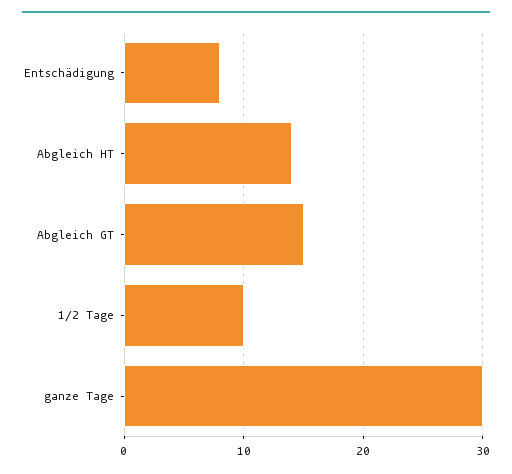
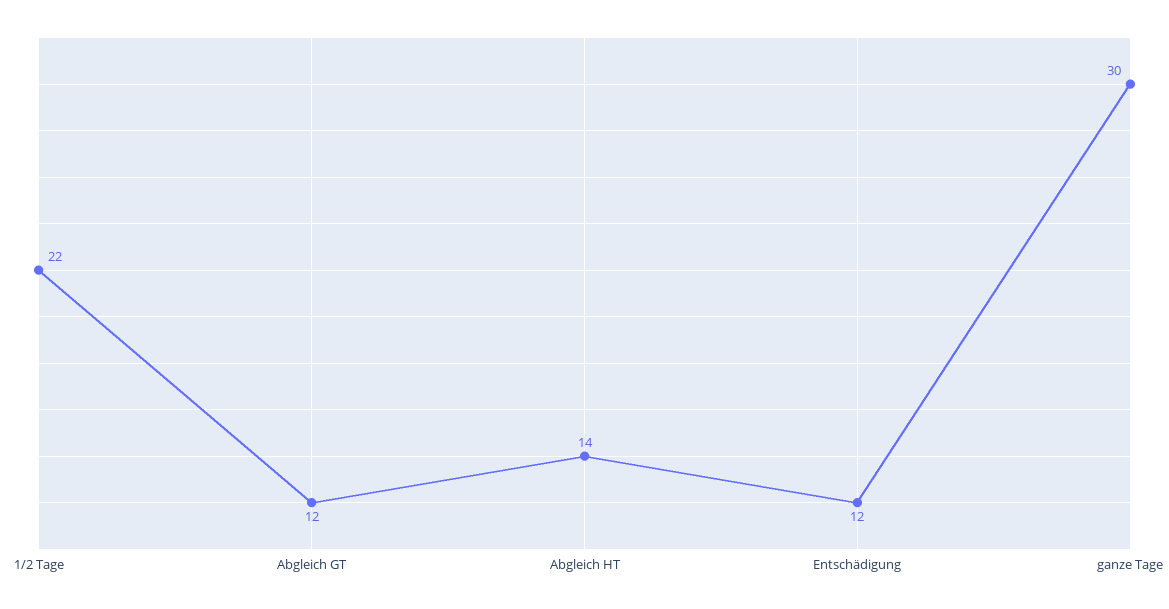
Entschädigung: 8 -> 12
Abgleich GT: 15 -> 12
1/2 Tage: 10 -> 22

